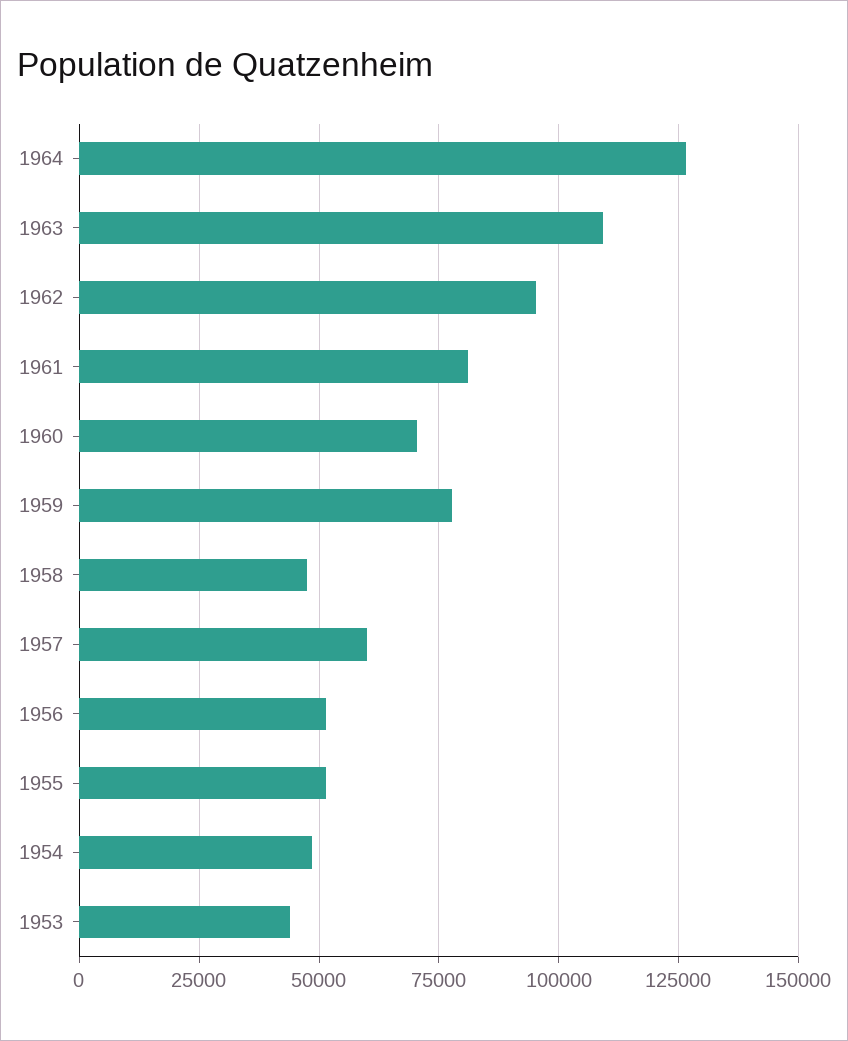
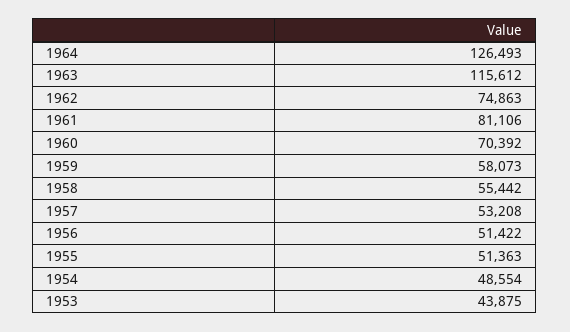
1963: 110000 -> 115612
1962: 95000 -> 74863
1959: 77500 -> 58073
1958: 47500 -> 55442
1957: 60000 -> 53208

